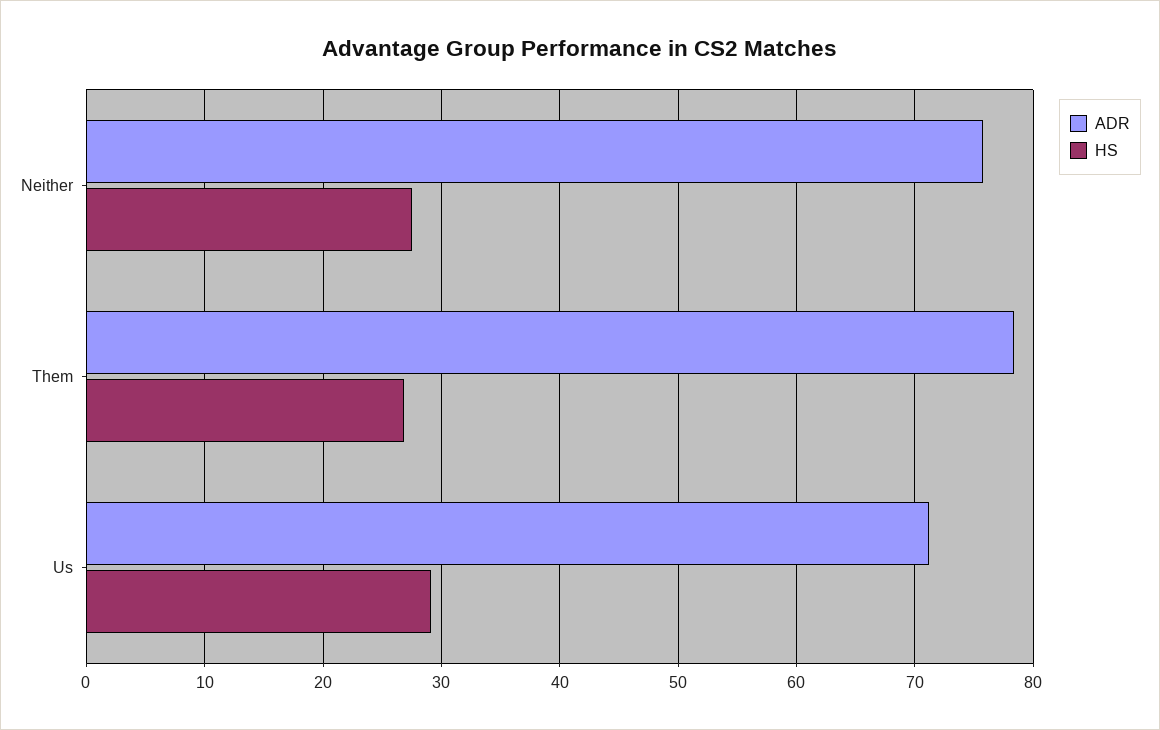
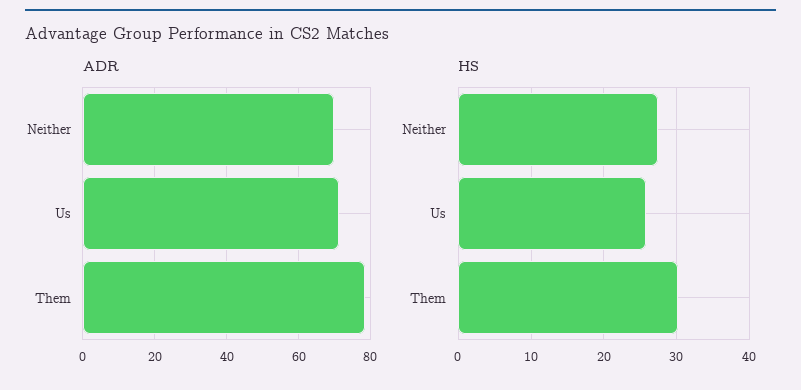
ADR, Neither: 76 -> 70
HS, Them: 27 -> 30
HS, Us: 29 -> 26

